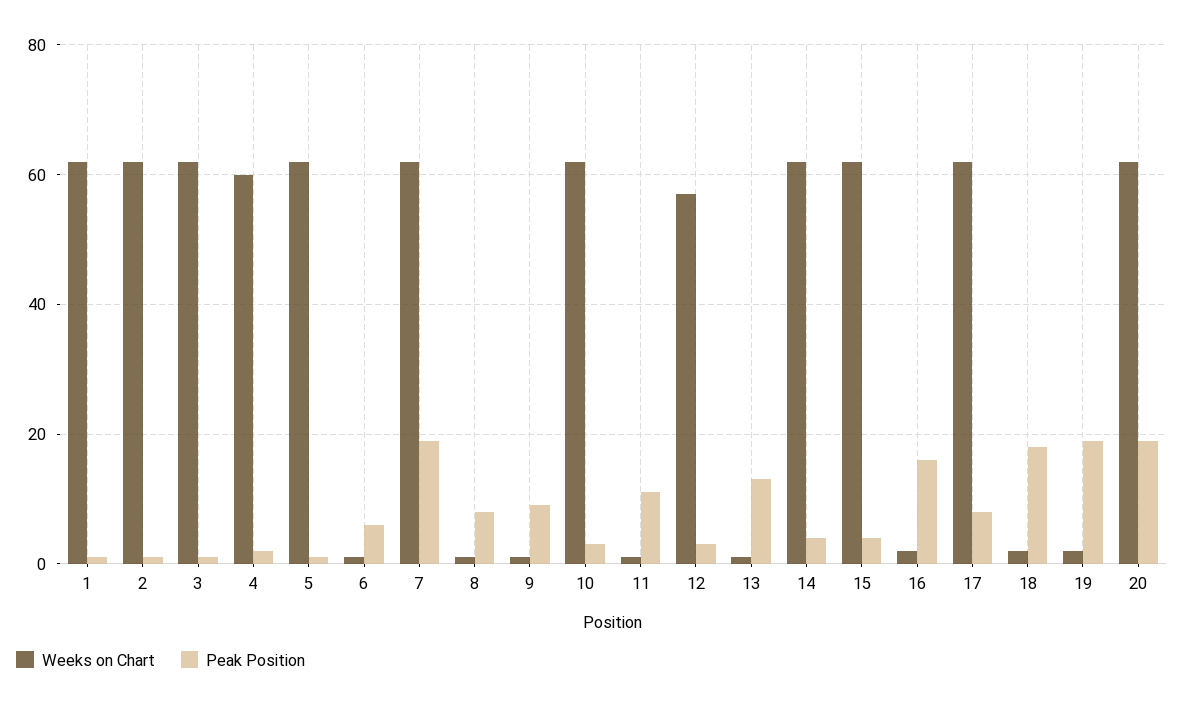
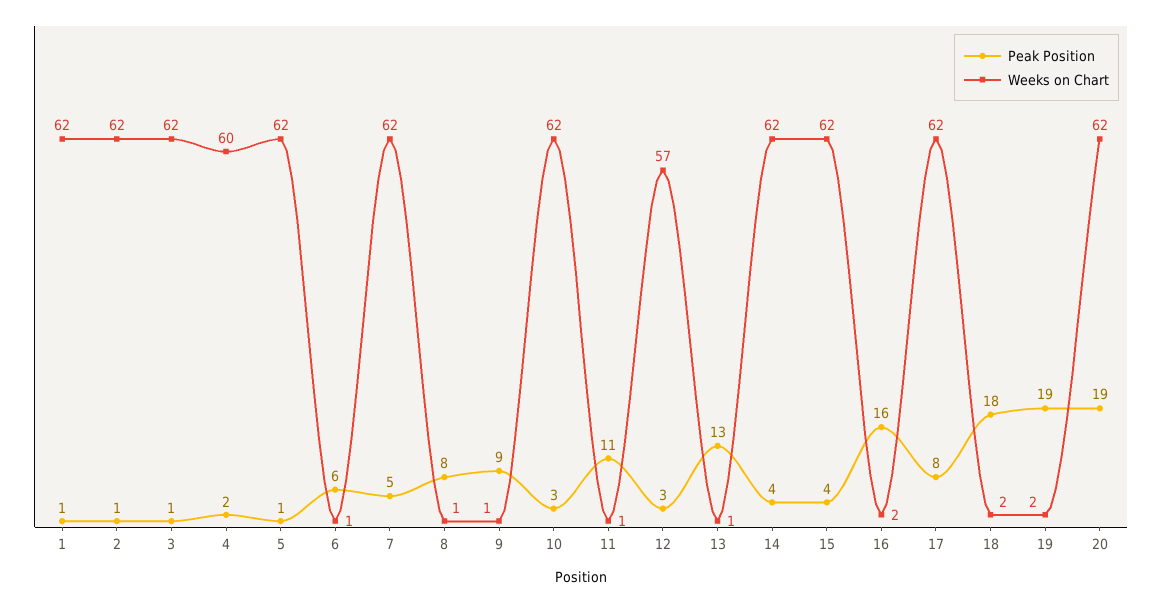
Peak Position, 7: 20 -> 5

